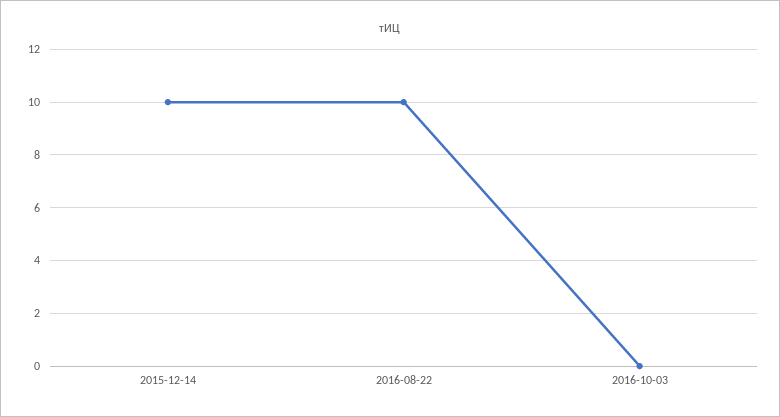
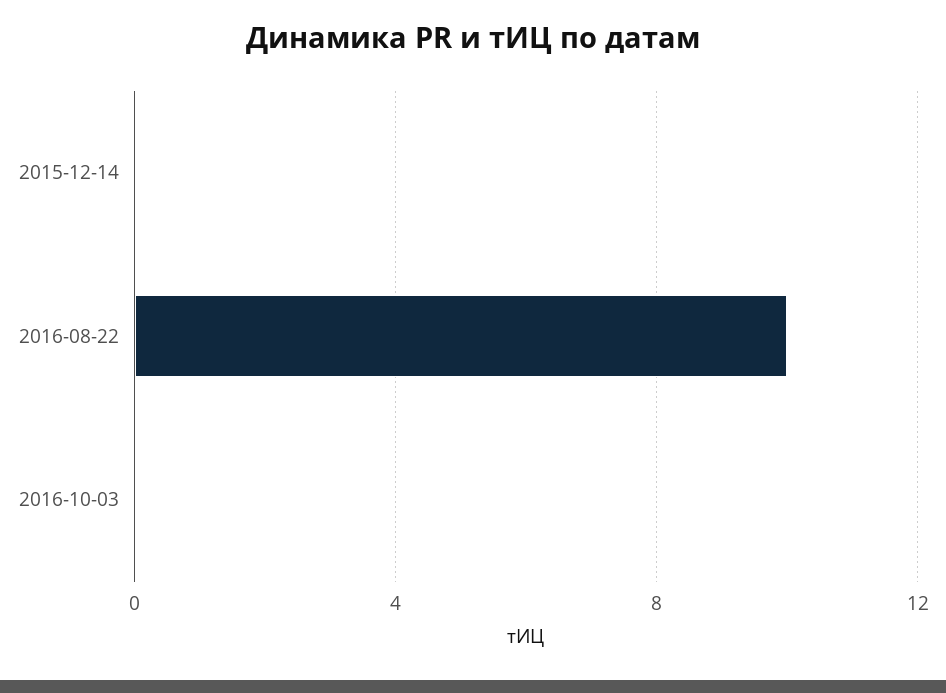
2015-12-14: 10 -> 0

